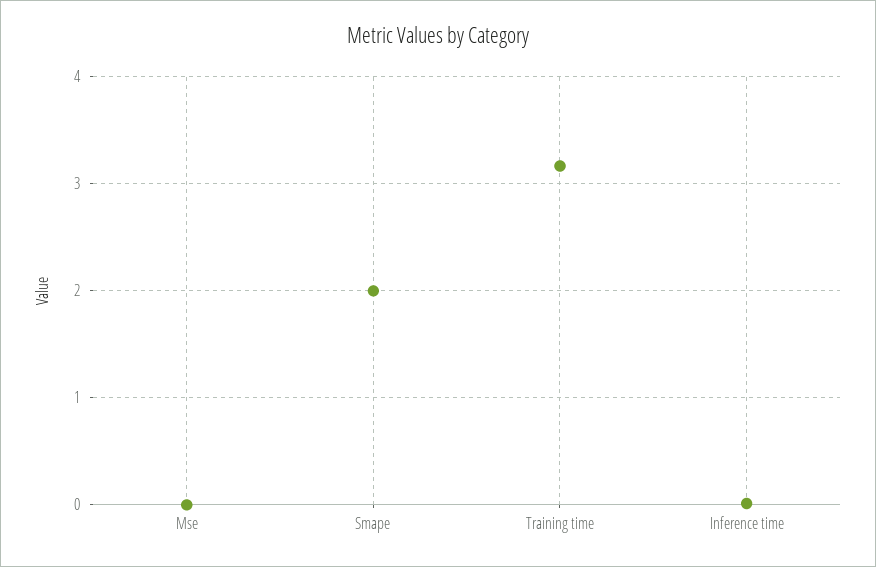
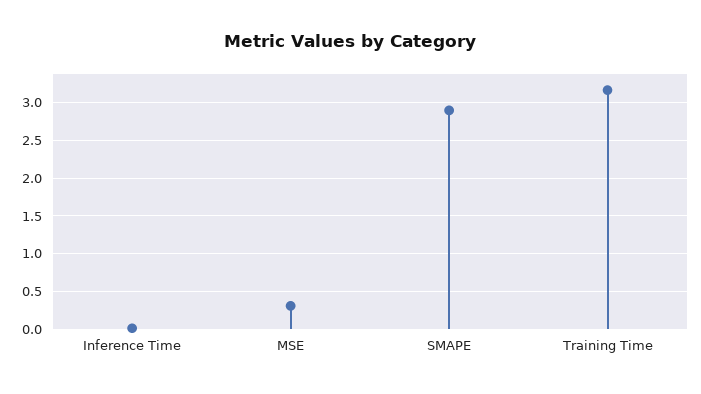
Mse: 0 -> 0.3
Smape: 2 -> 2.9

